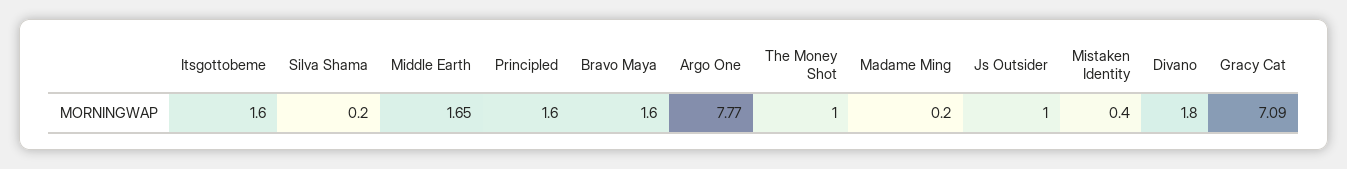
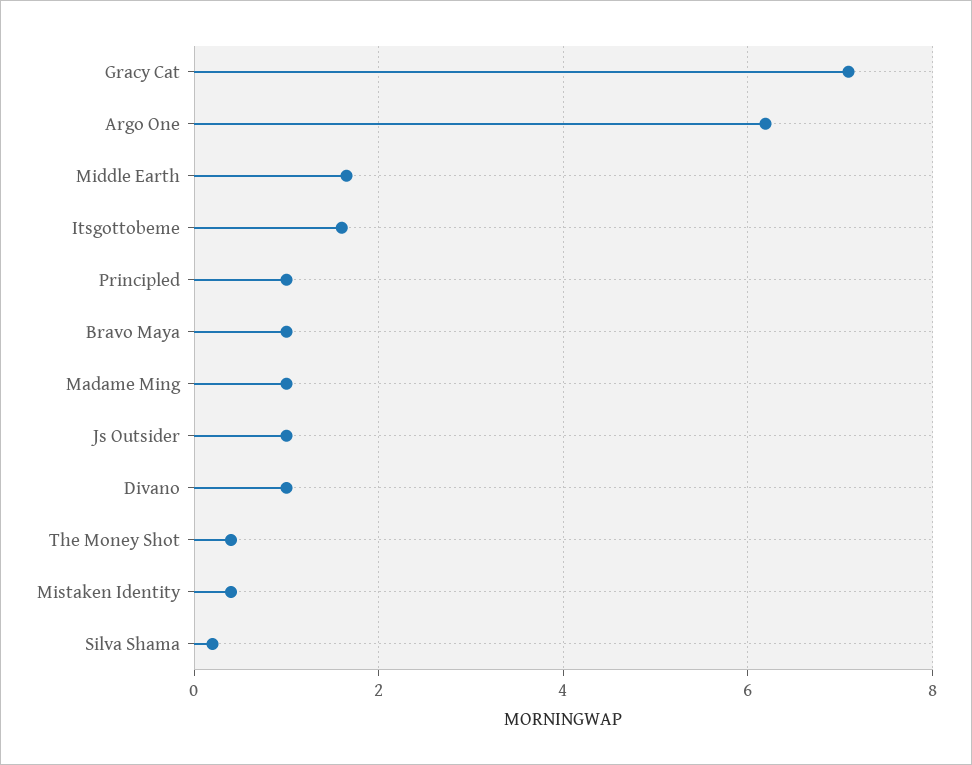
Principled: 1.6 -> 1
Bravo Maya: 1.6 -> 1
Argo One: 7.77 -> 6.2
The Money Shot: 1 -> 0.4
Madame Ming: 0.2 -> 1
Divano: 1.8 -> 1

